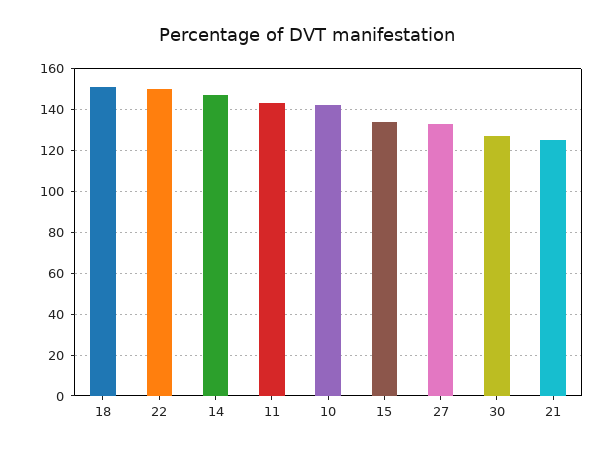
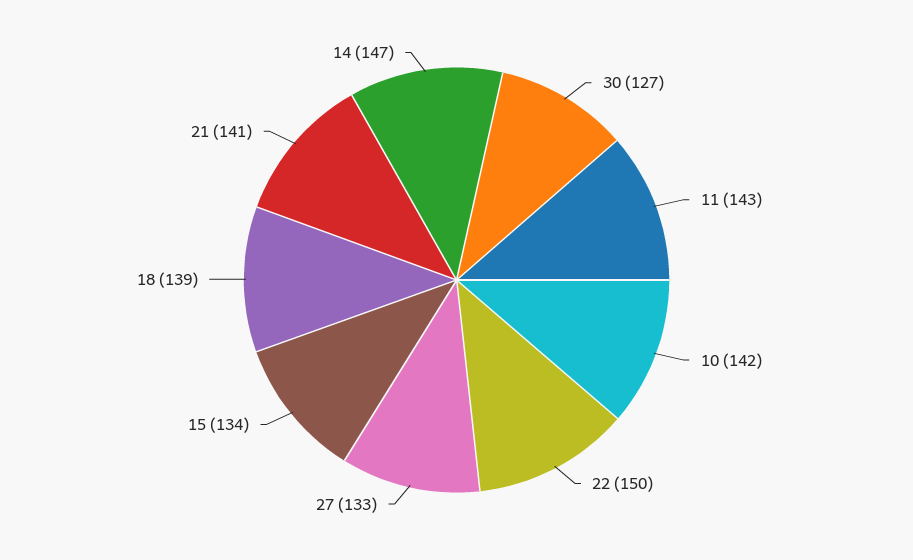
18: 150 -> 139
21: 125 -> 141

